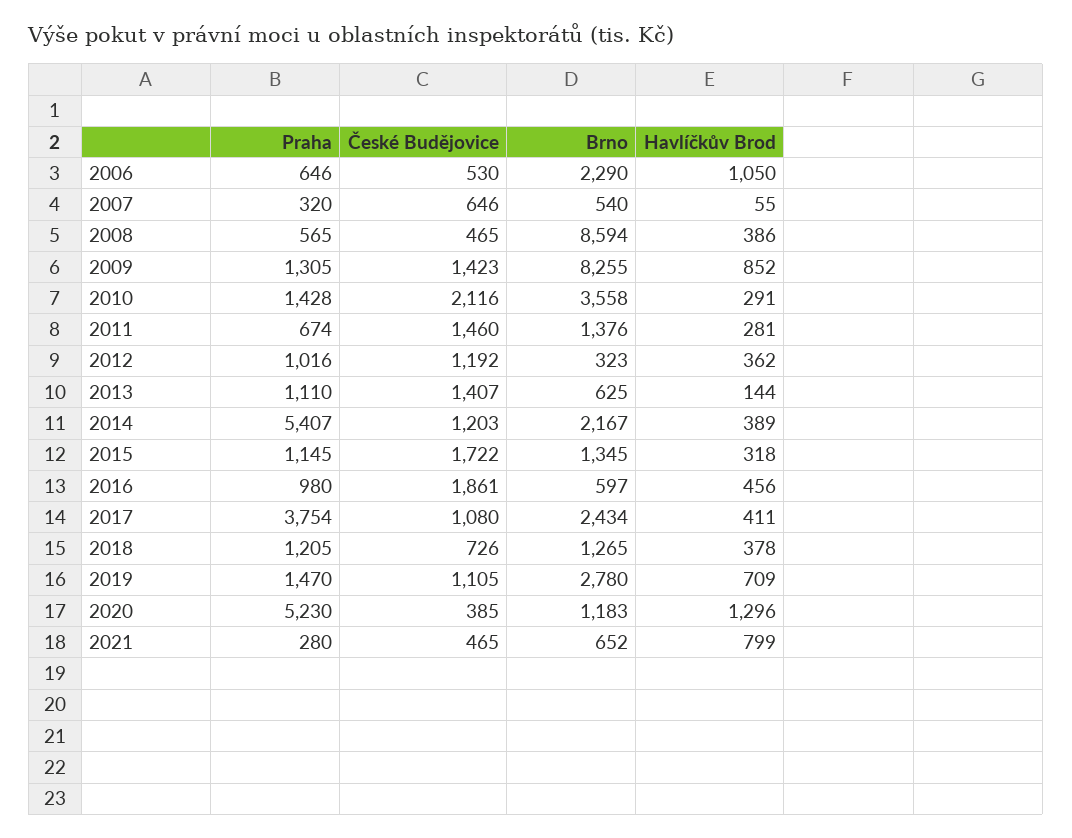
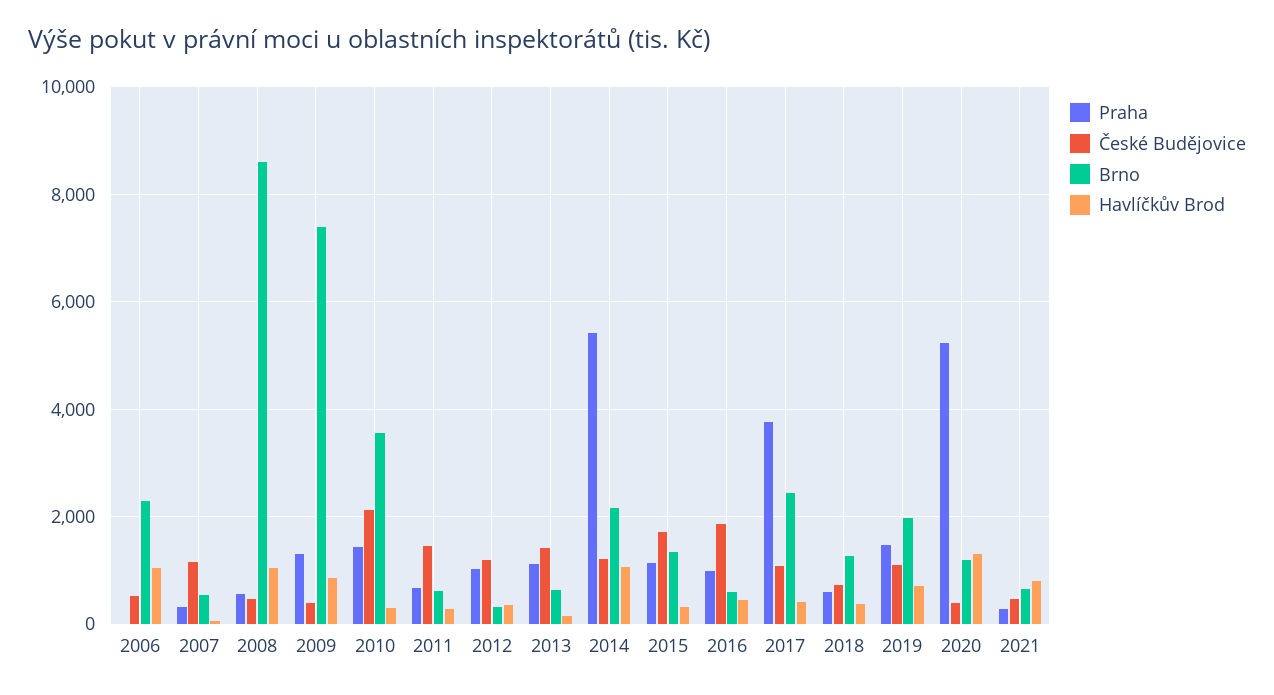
Praha, 2006: 646 -> 0
České Budějovice, 2007: 646 -> 1200
Havlíčkův Brod, 2008: 386 -> 1000
České Budějovice, 2009: 1423 -> 400
Brno, 2009: 8255 -> 7400
Brno, 2011: 1376 -> 600
Havlíčkův Brod, 2014: 389 -> 1000
Praha, 2018: 1205 -> 600
Brno, 2019: 2780 -> 2000

